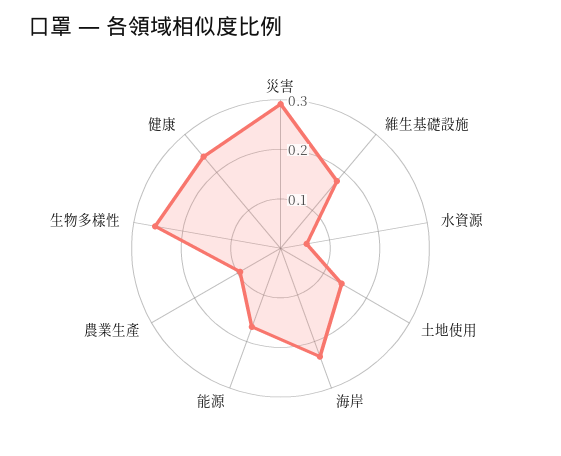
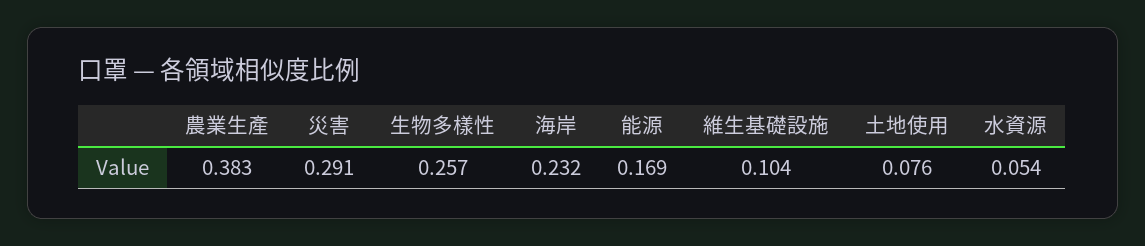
維生基礎設施: 0.18 -> 0.104
土地使用: 0.14 -> 0.076
農業生產: 0.1 -> 0.383
健康: 0.24 -> none

